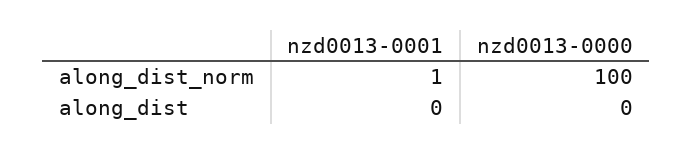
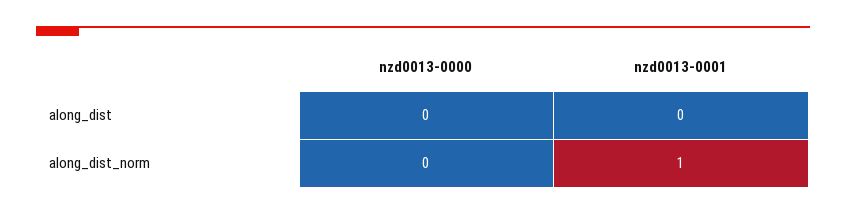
nzd0013-0000, along_dist_norm: 100 -> 0

